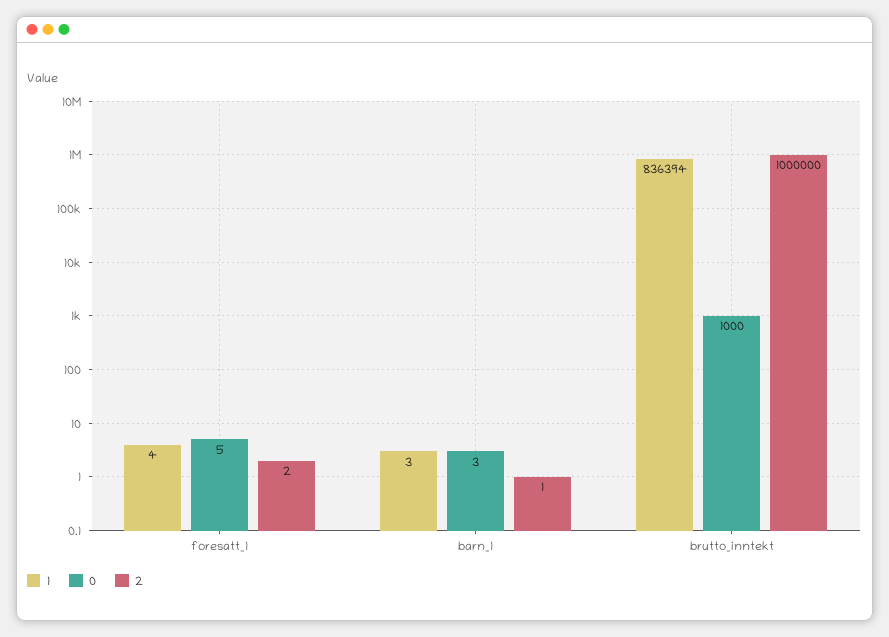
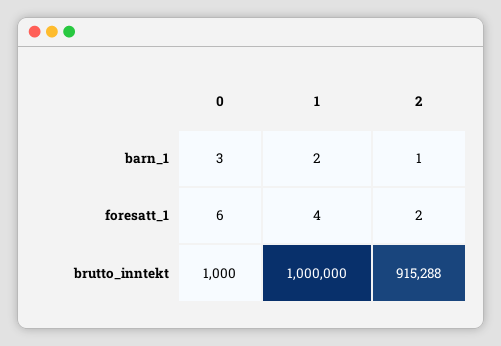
0, foresatt_1: 5 -> 6
1, barn_1: 3 -> 2
1, brutto_inntekt: 836394 -> 1000000
2, brutto_inntekt: 1000000 -> 915288

